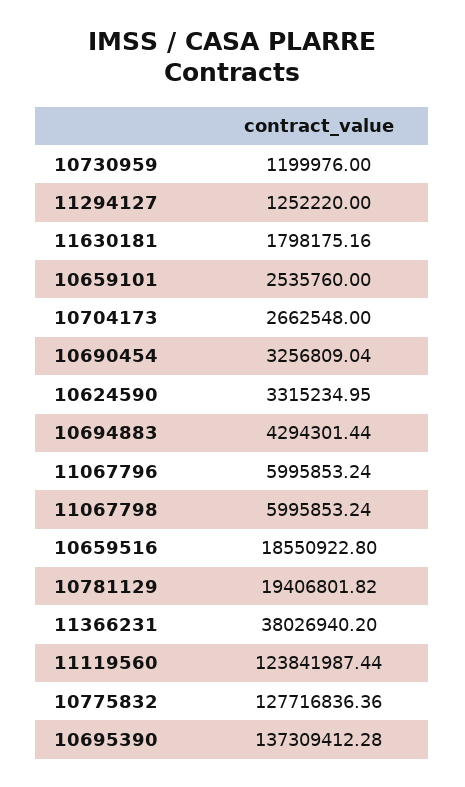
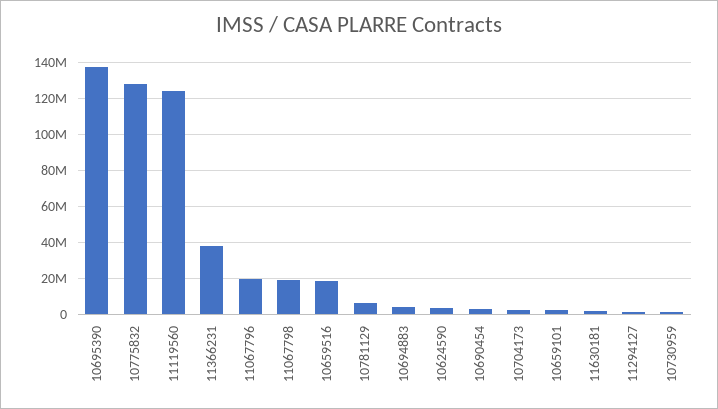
11067796: 5995853.24 -> 20000000
11067798: 5995853.24 -> 20000000
10781129: 19406801.82 -> 5000000

